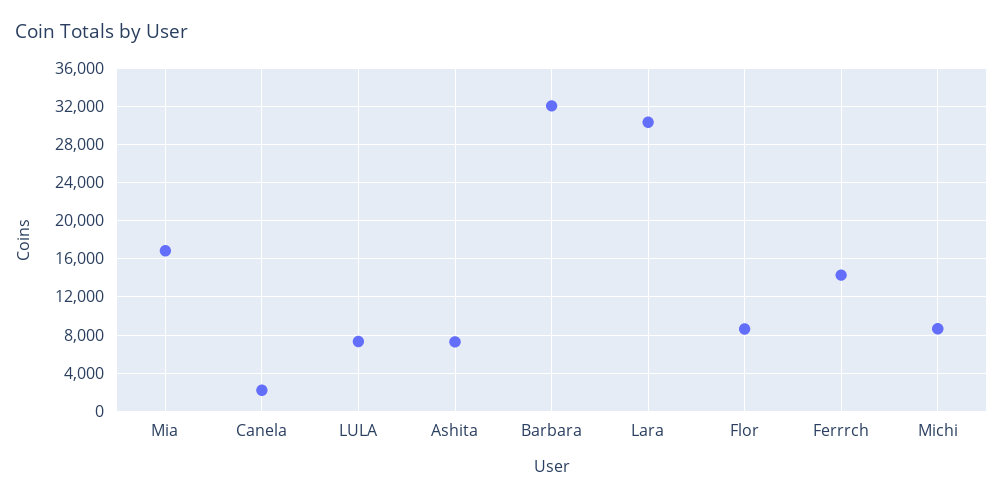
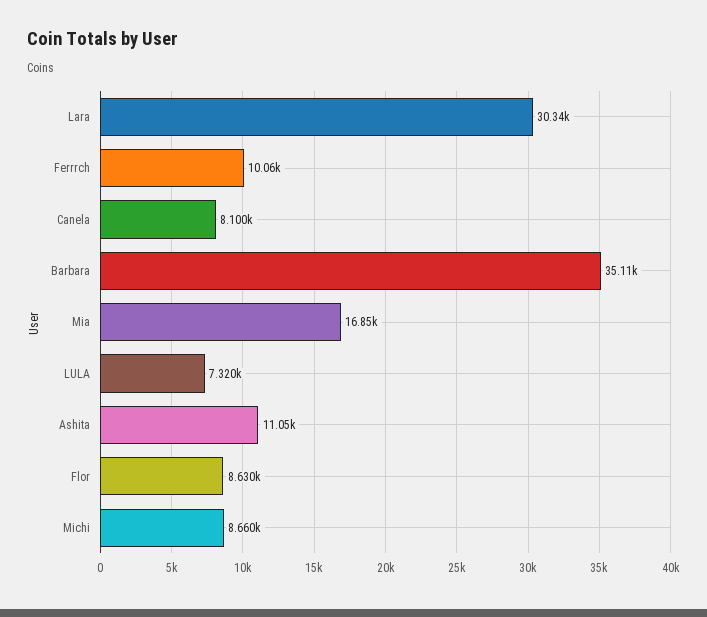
Canela: 2000 -> 8100
Ashita: 7000 -> 11050
Barbara: 32000 -> 35110
Ferrrch: 14000 -> 10060

